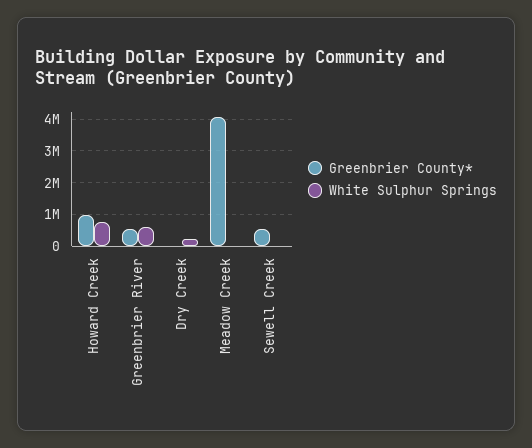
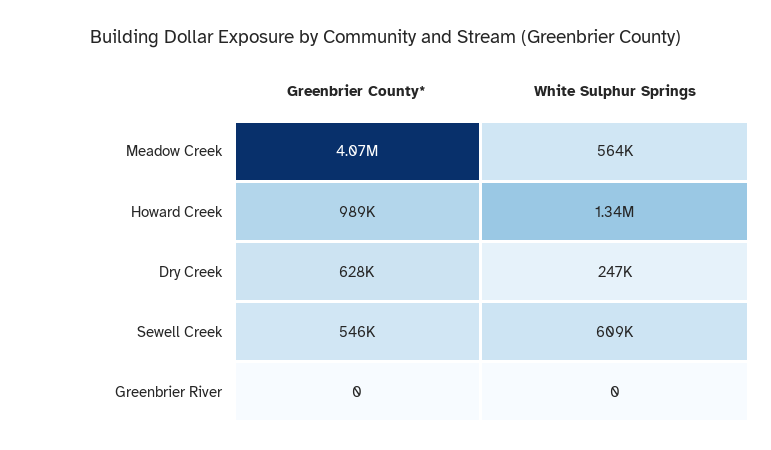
White Sulphur Springs, Howard Creek: 800000 -> 1340000
Greenbrier County*, Greenbrier River: 600000 -> 0
White Sulphur Springs, Greenbrier River: 600000 -> 0
Greenbrier County*, Dry Creek: 0 -> 628000
White Sulphur Springs, Meadow Creek: 0 -> 564000
White Sulphur Springs, Sewell Creek: 0 -> 609000

